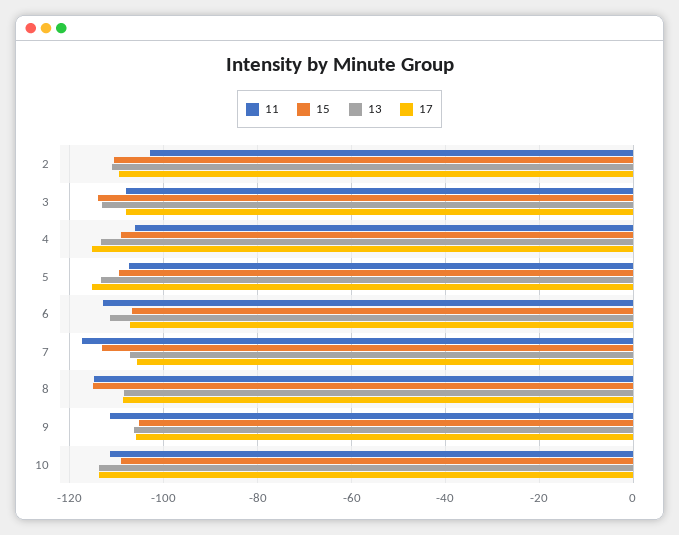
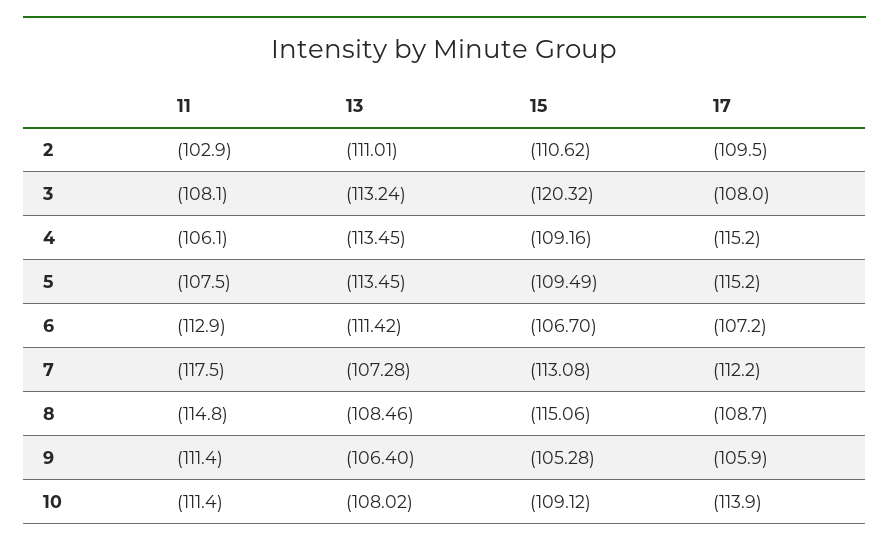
15, 3: -114 -> -120.32
17, 7: -106 -> -112.2
13, 10: -114 -> -108.02

